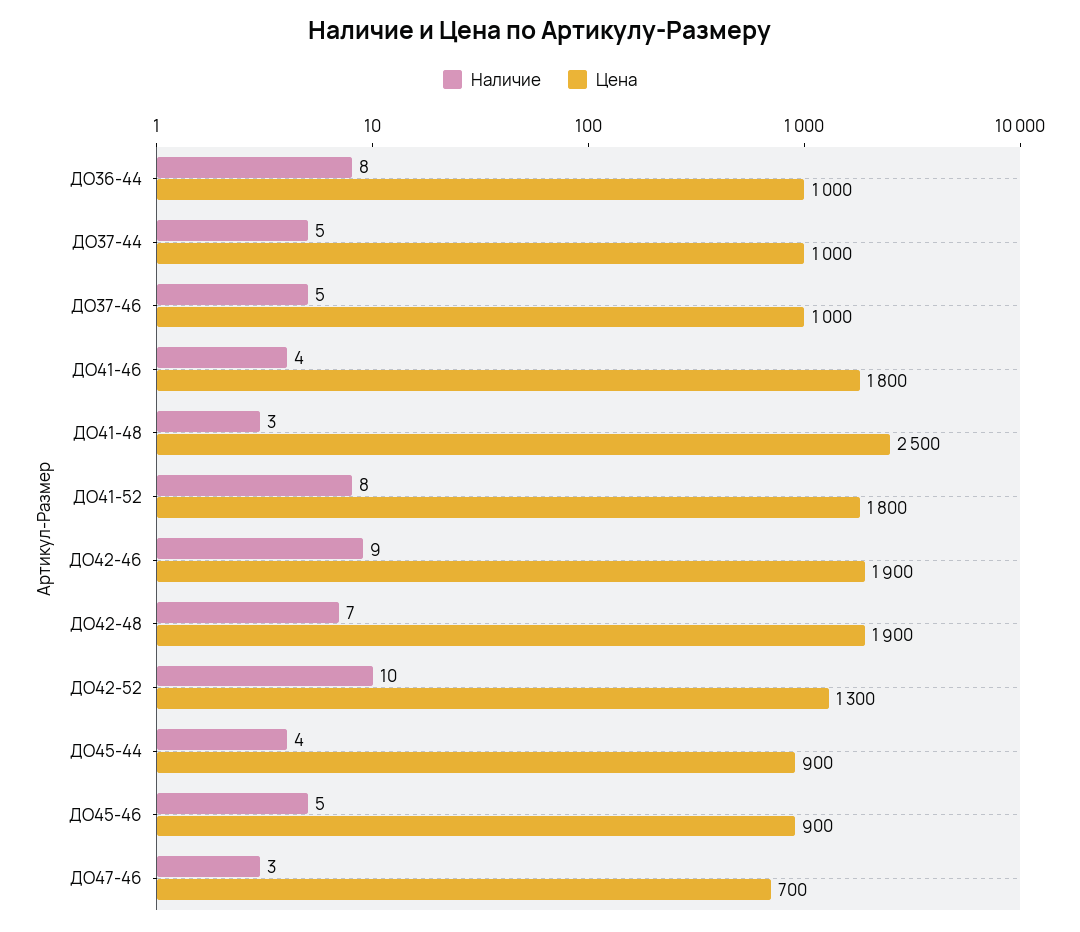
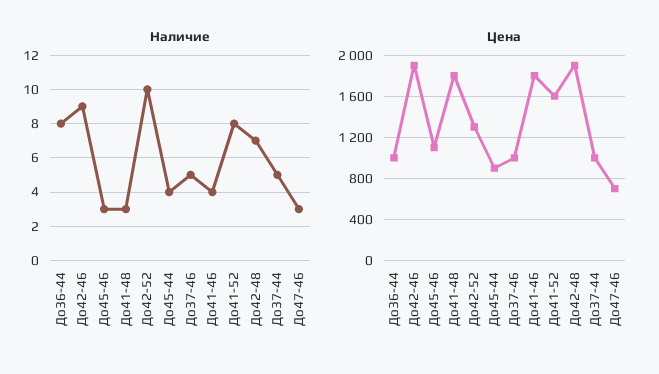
Цена, ДО41-48: 2500 -> 1800
Цена, ДО41-52: 1800 -> 1600
Наличие, ДО45-46: 5 -> 3
Цена, ДО45-46: 900 -> 1100

